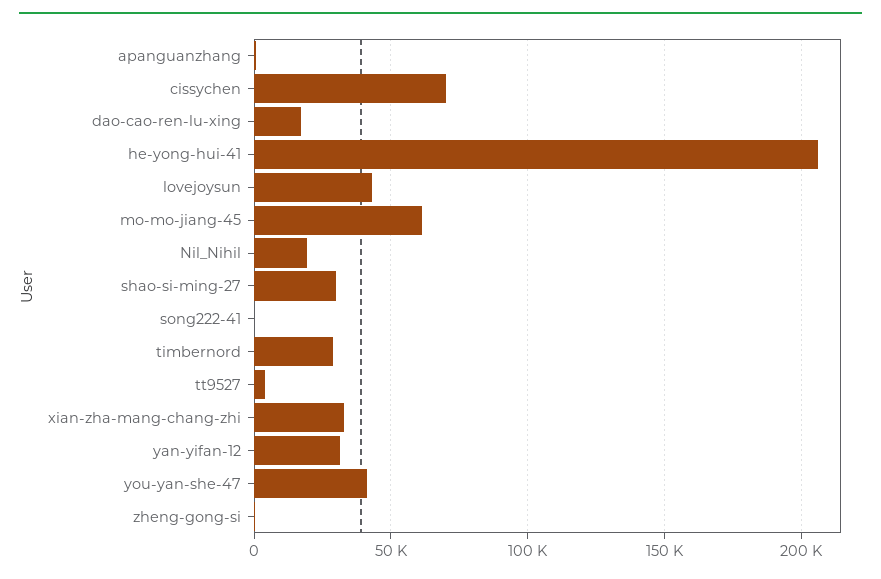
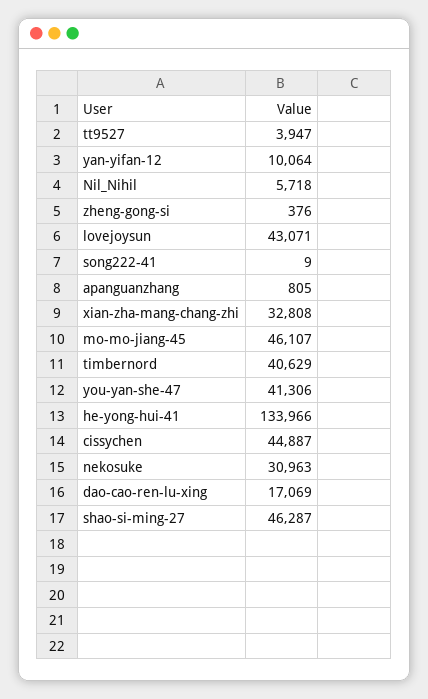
cissychen: 70000 -> 44887
he-yong-hui-41: 205000 -> 133966
mo-mo-jiang-45: 60000 -> 46107
Nil_Nihil: 20000 -> 5718
shao-si-ming-27: 30000 -> 46287
timbernord: 30000 -> 40629
yan-yifan-12: 30000 -> 10064
nekosuke: none -> 30963

